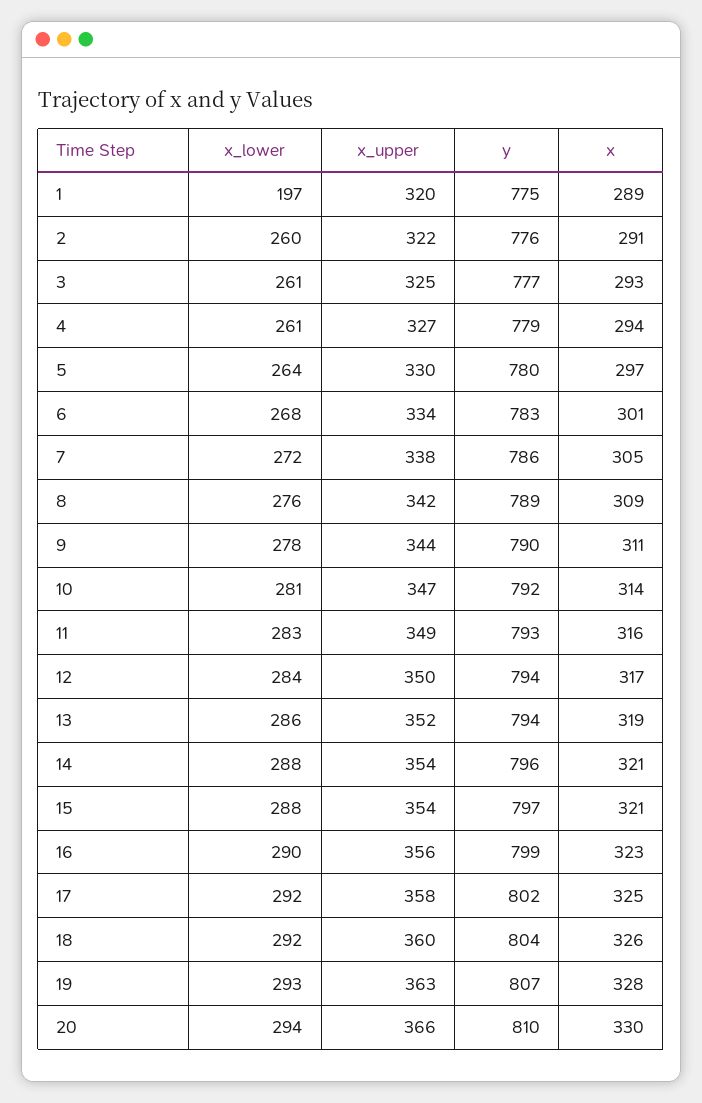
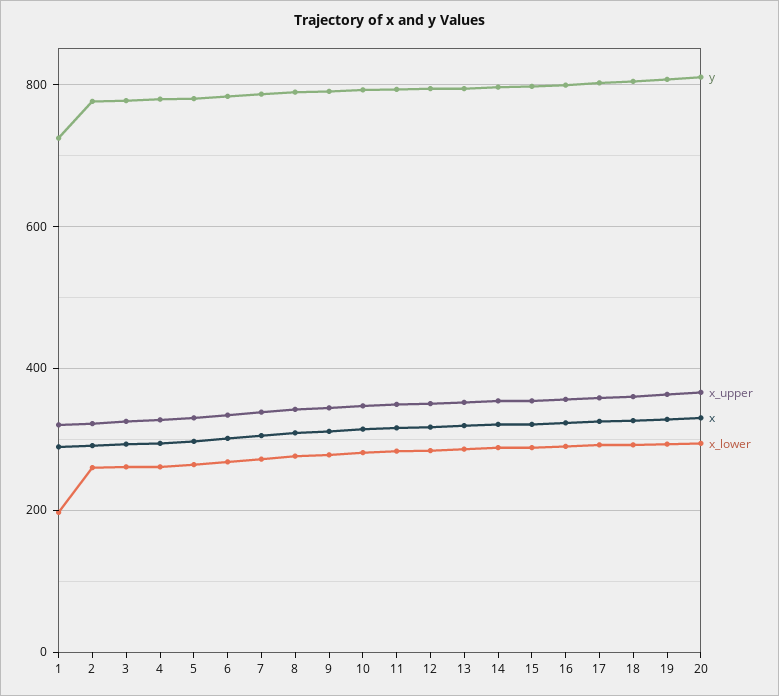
y, 1: 775 -> 720

